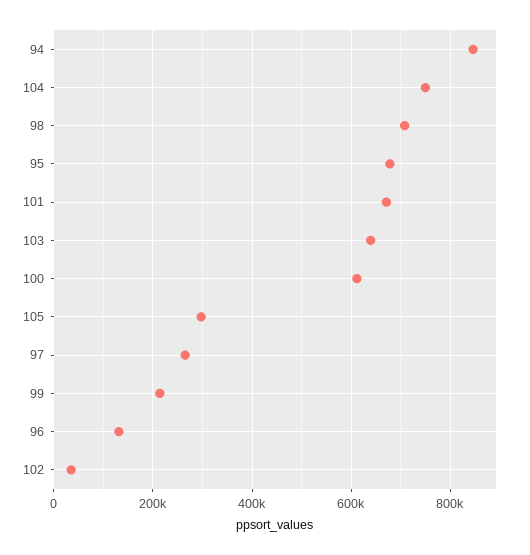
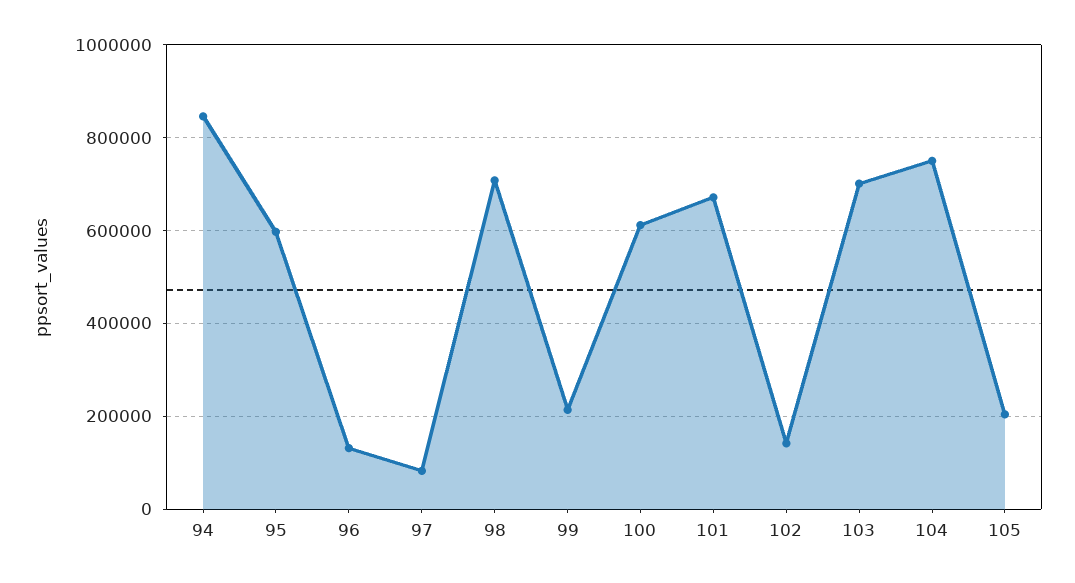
95: 680000 -> 600000
103: 640000 -> 700000
105: 300000 -> 200000
97: 260000 -> 80000
102: 40000 -> 140000

